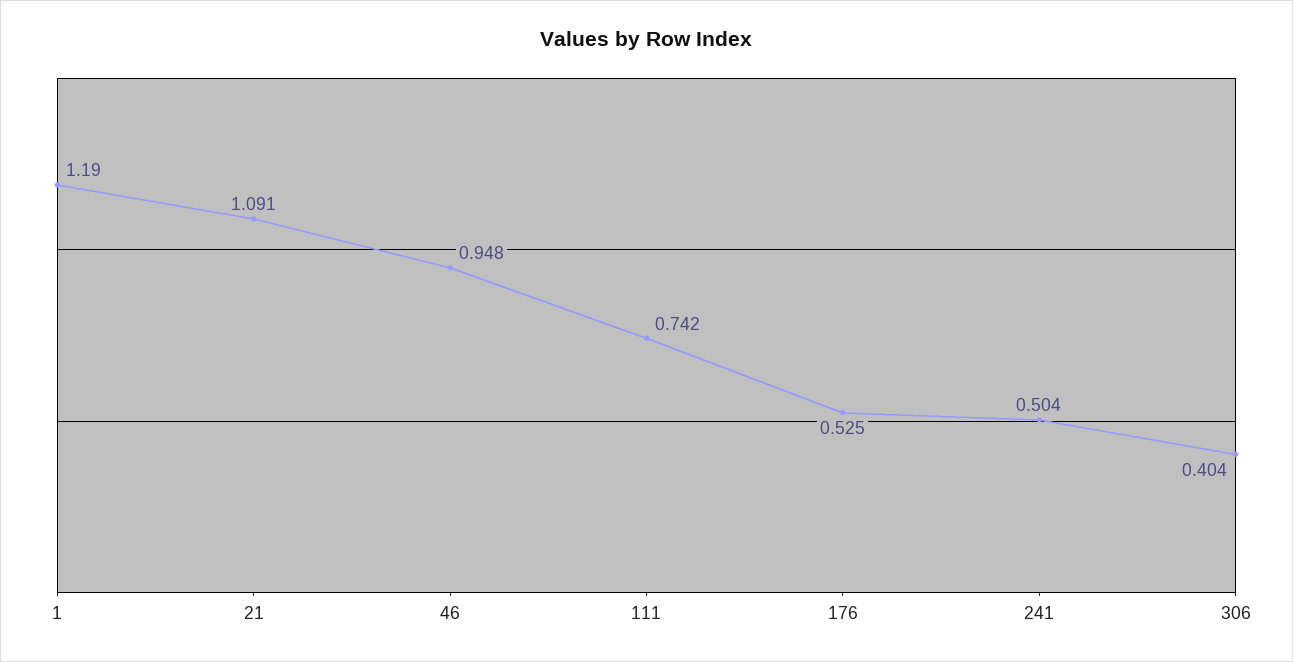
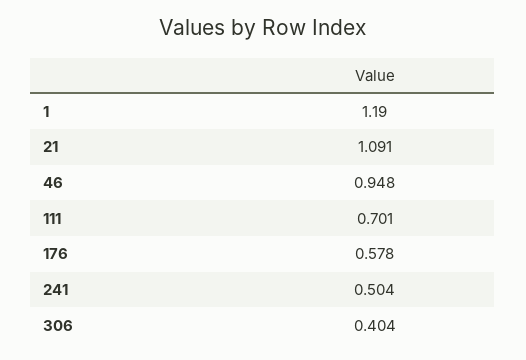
111: 0.742 -> 0.701
176: 0.525 -> 0.578

